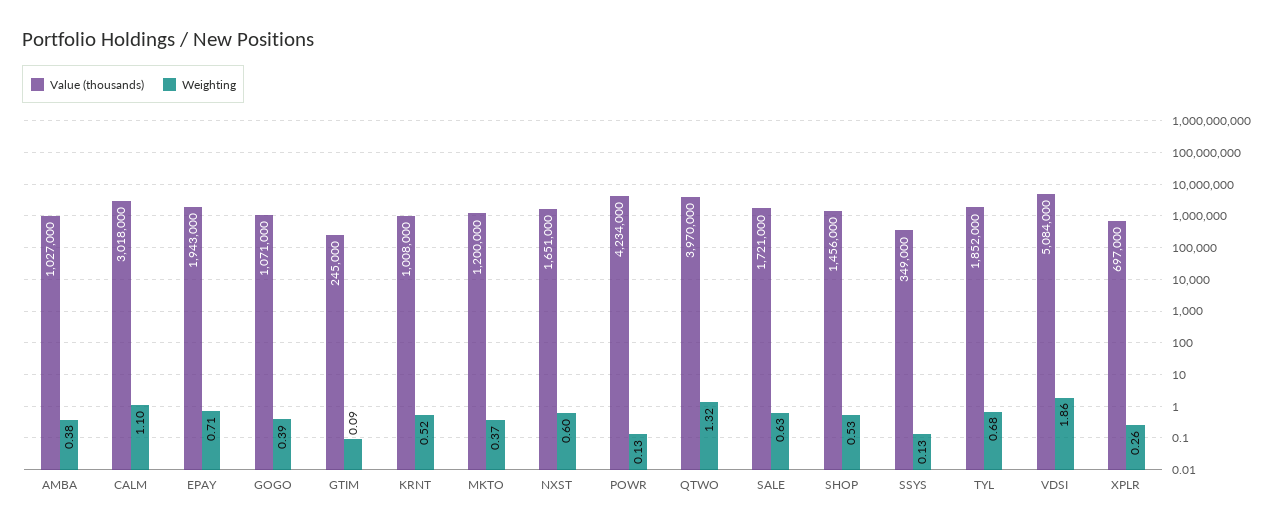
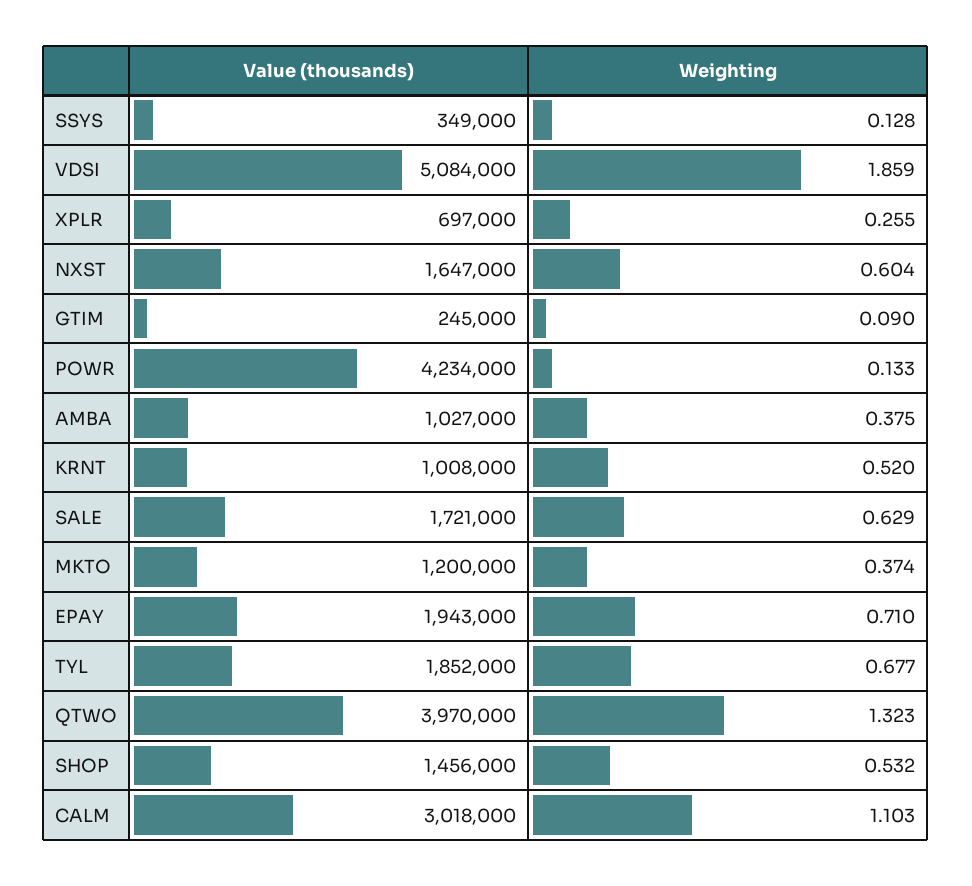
Value (thousands), GOGO: 1071000 -> none
Weighting, GOGO: 0.39 -> none
Value (thousands), NXST: 1651000 -> 1647000

